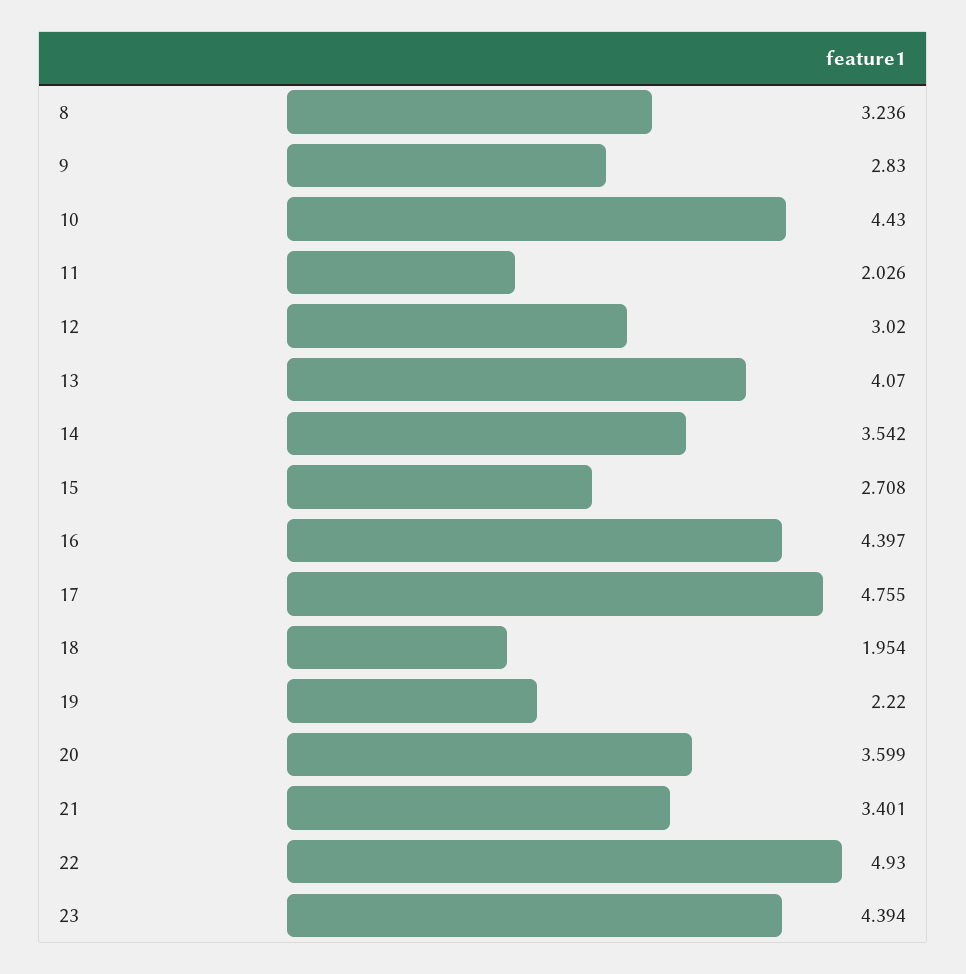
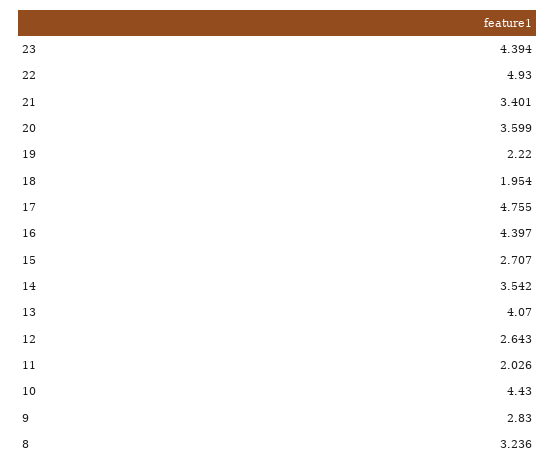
12: 3.02 -> 2.643
15: 2.708 -> 2.707

